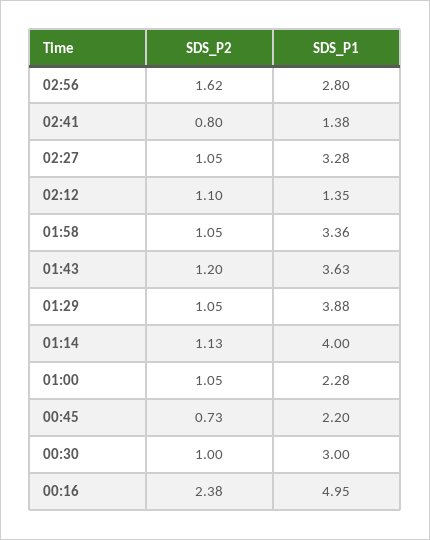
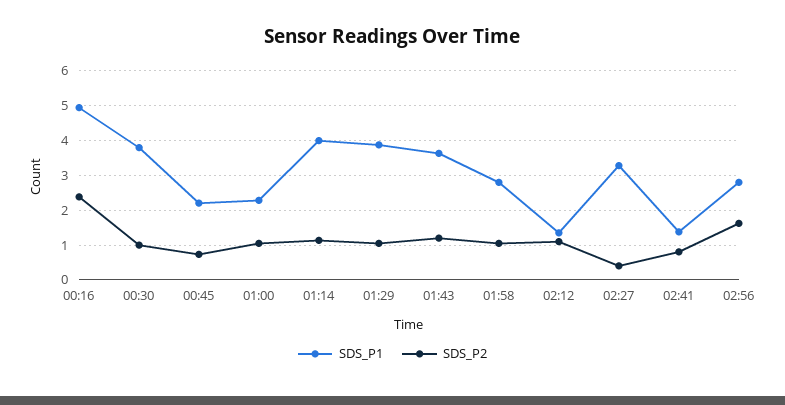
SDS_P2, 02:27: 1.05 -> 0.4
SDS_P1, 01:58: 3.36 -> 2.8
SDS_P1, 00:30: 3 -> 3.8

